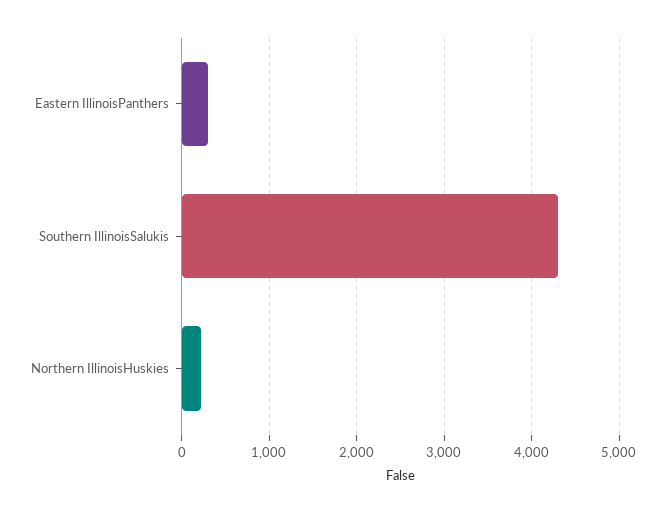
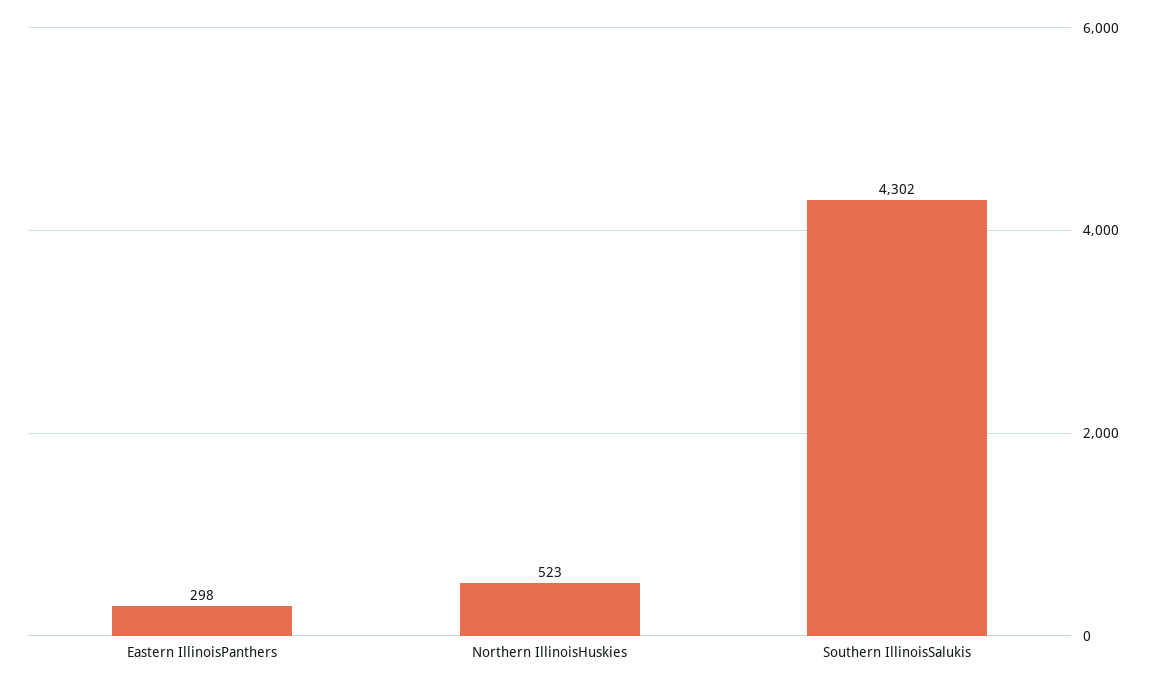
Northern IllinoisHuskies: 200 -> 523

